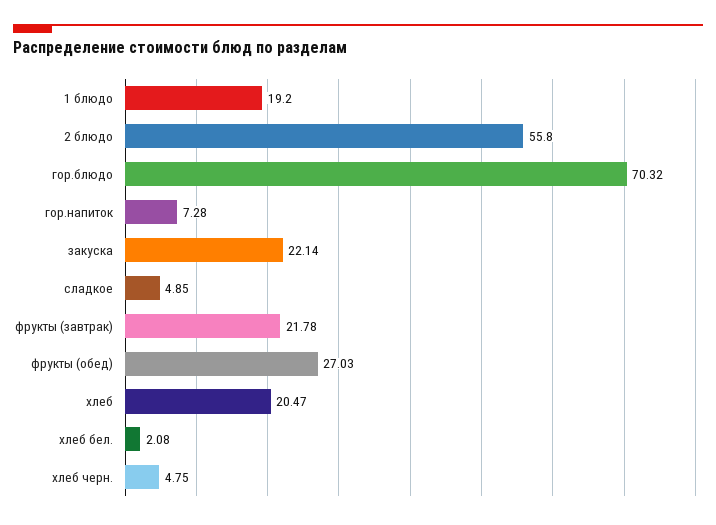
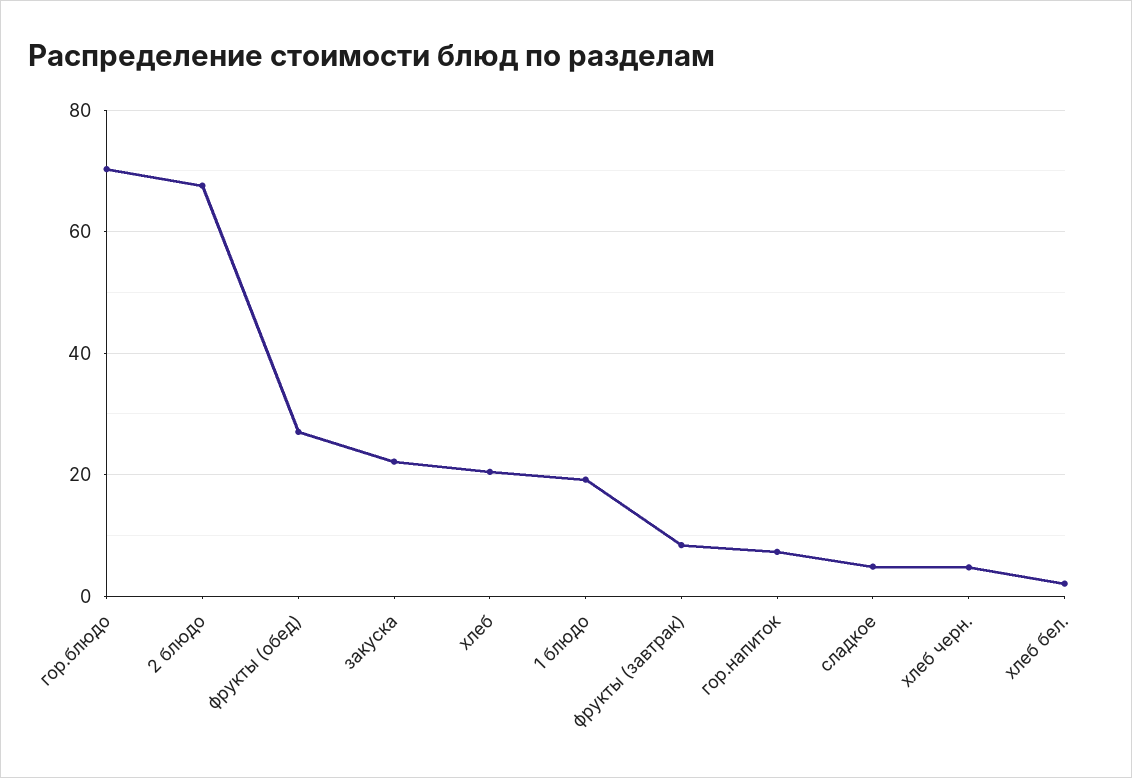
2 блюдо: 55.8 -> 68
фрукты (завтрак): 21.78 -> 8

